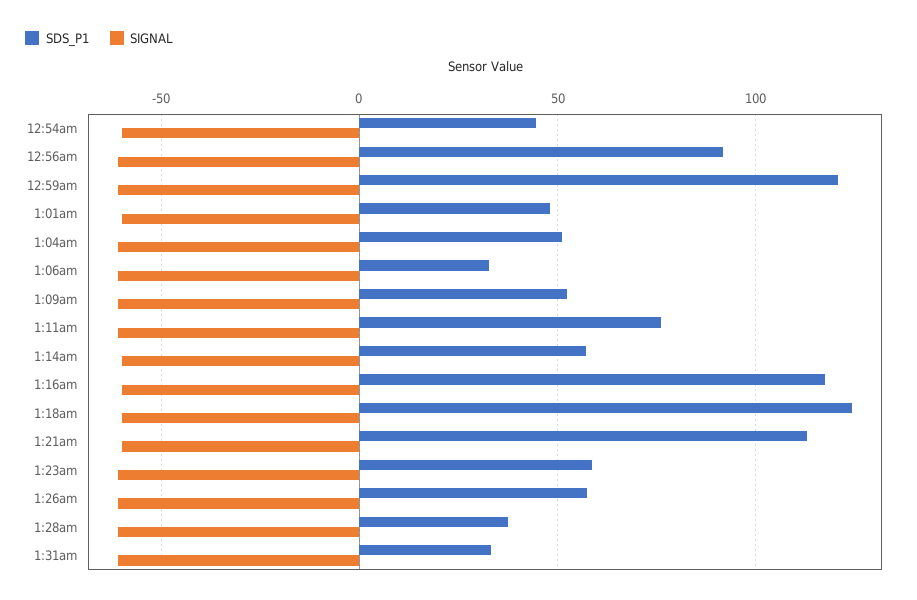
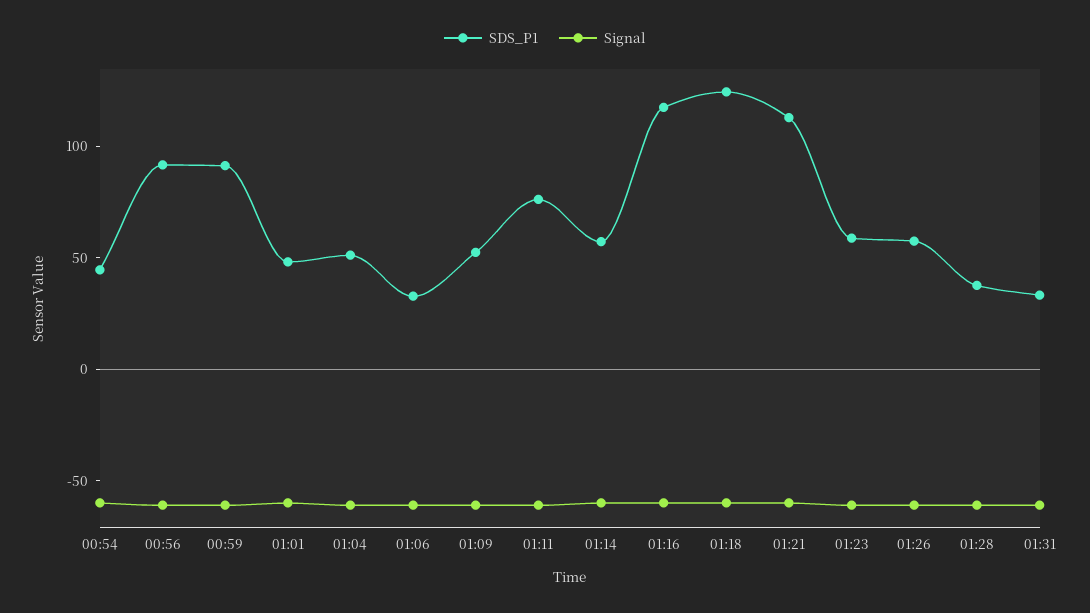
SDS_P1, 12:59am: 120 -> 90

